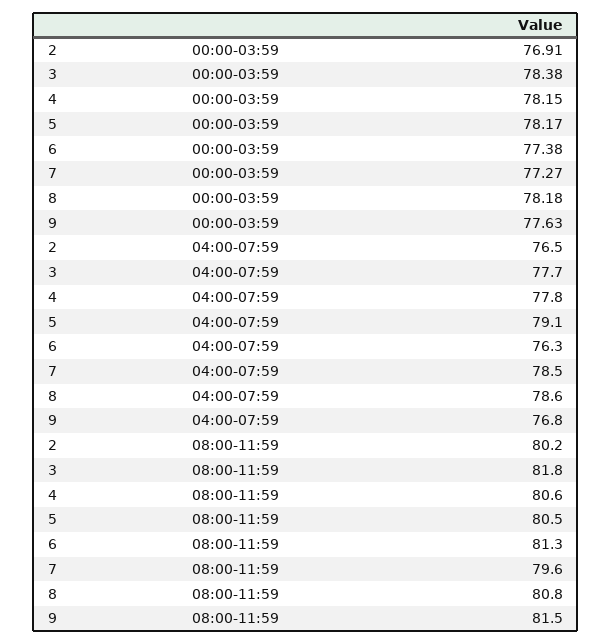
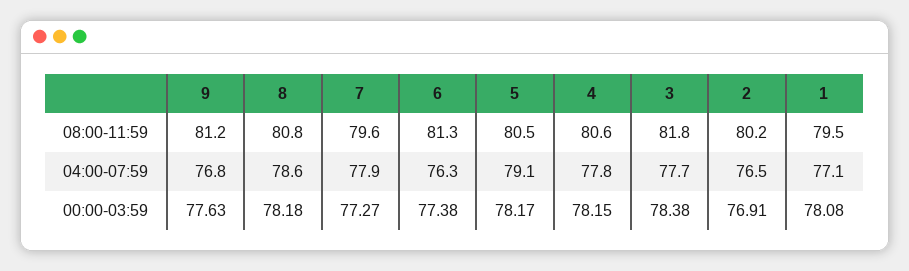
7, 04:00-07:59: 78.5 -> 77.9
9, 08:00-11:59: 81.5 -> 81.2
1, 08:00-11:59: none -> 79.5
1, 04:00-07:59: none -> 77.1
1, 00:00-03:59: none -> 78.08

